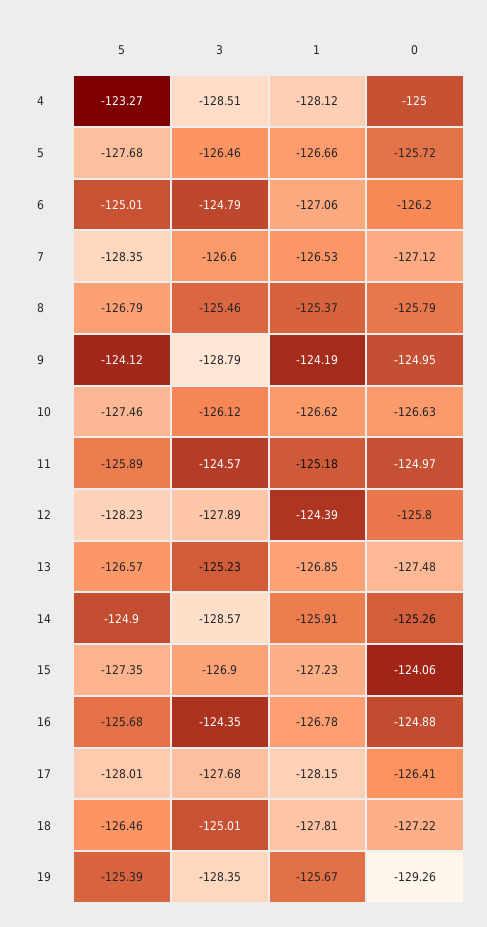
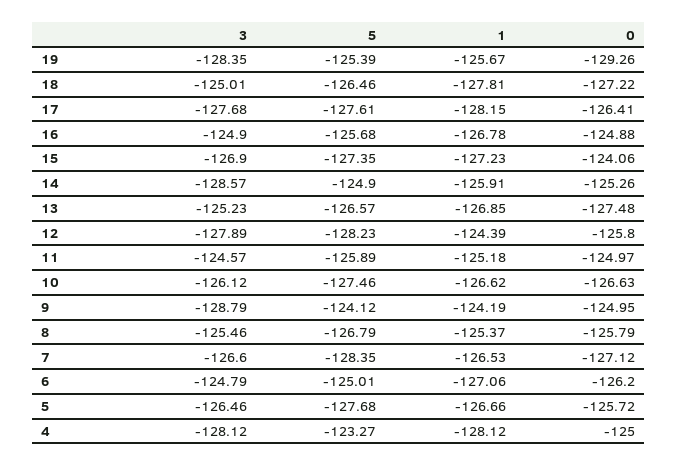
3, 4: -128.51 -> -128.12
3, 16: -124.35 -> -124.9
5, 17: -128.01 -> -127.61

